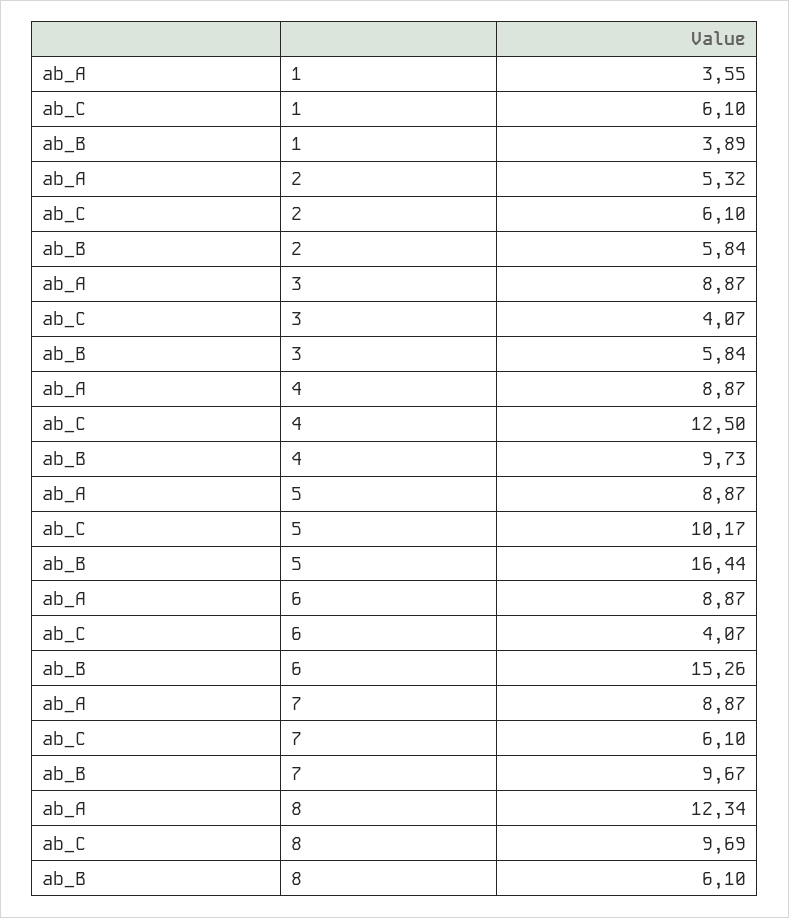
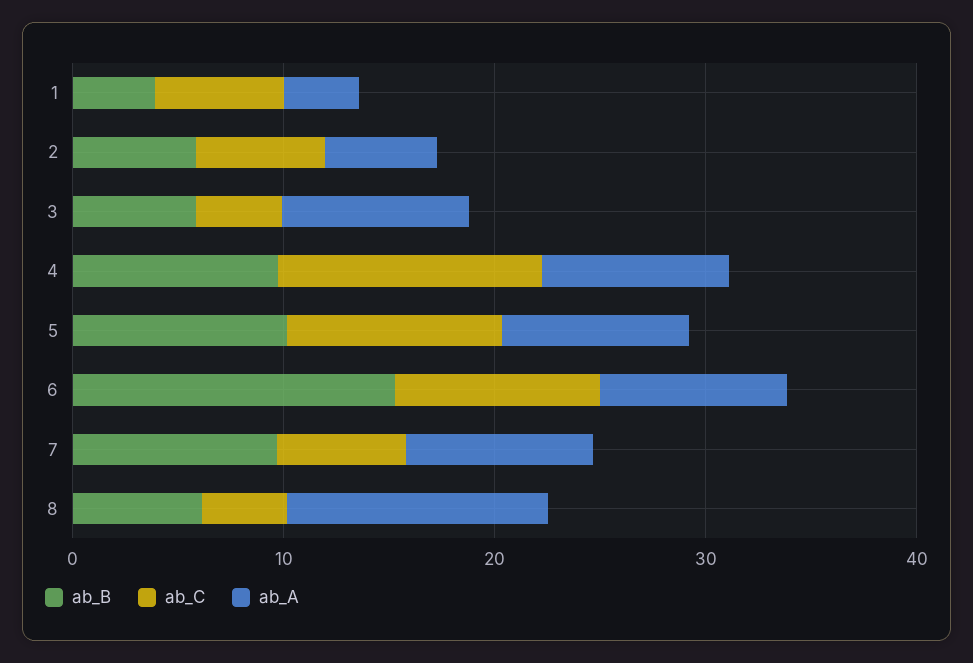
ab_B, 5: 16.44 -> 10
ab_C, 6: 4.07 -> 10
ab_C, 8: 9.69 -> 4

